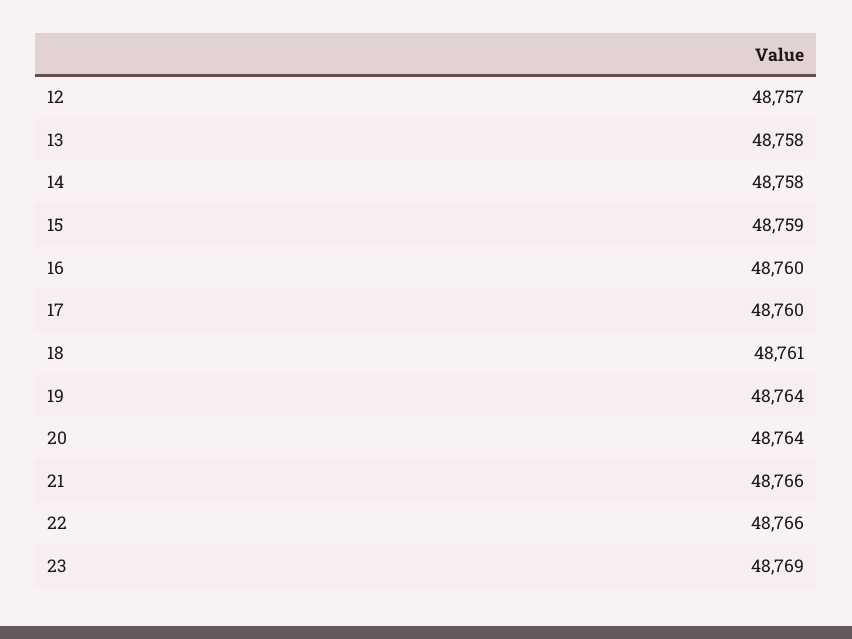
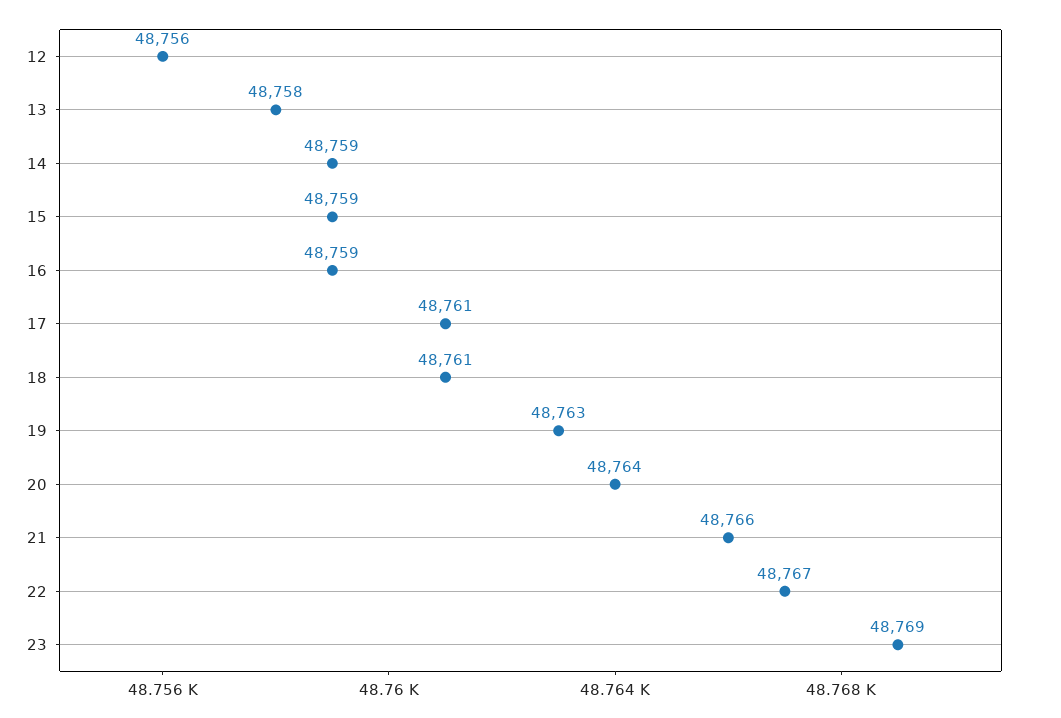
12: 48757 -> 48756
14: 48758 -> 48759
16: 48760 -> 48759
17: 48760 -> 48761
19: 48764 -> 48763
22: 48766 -> 48767

